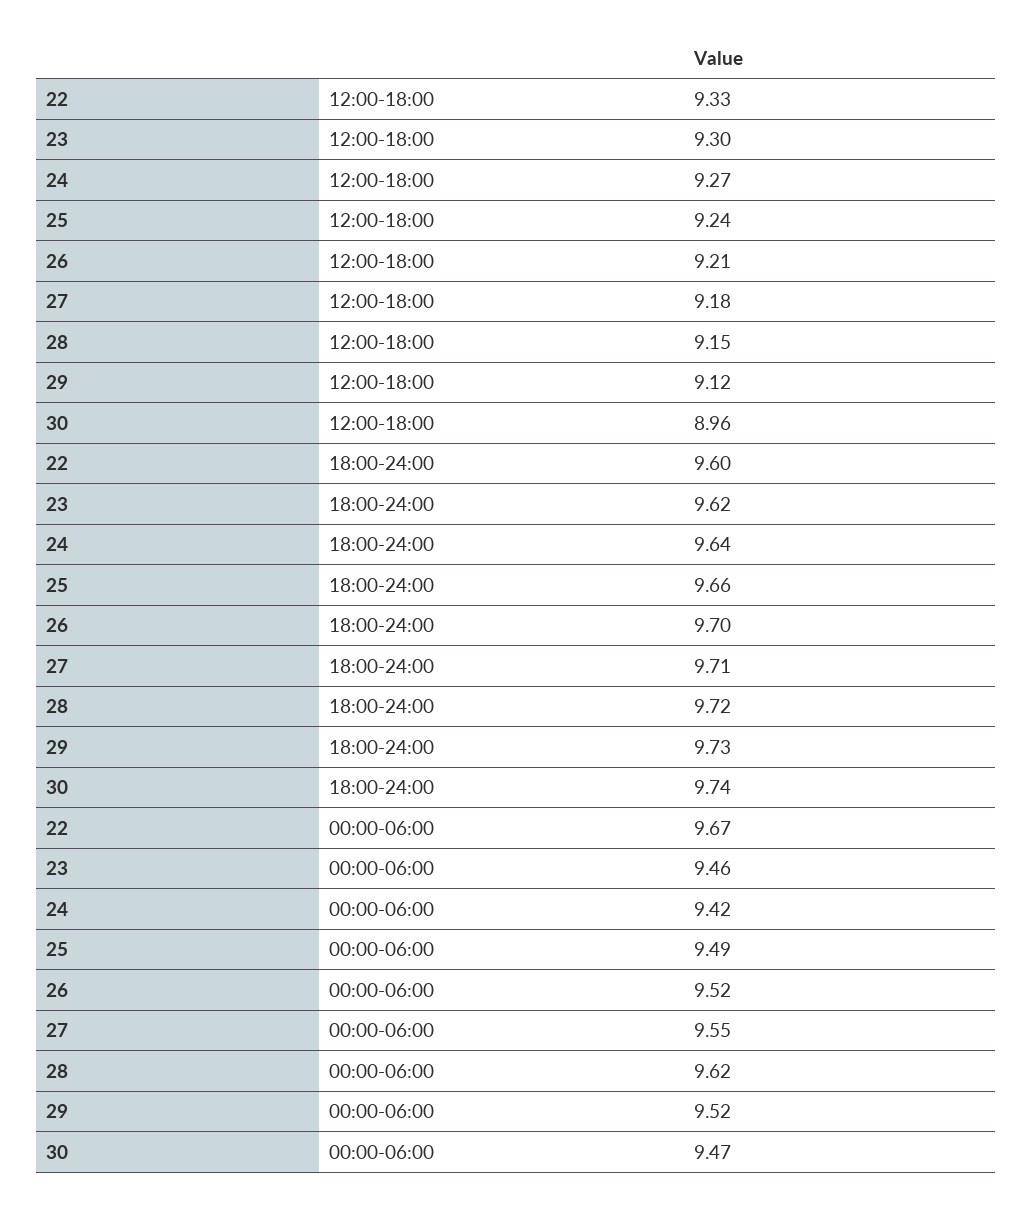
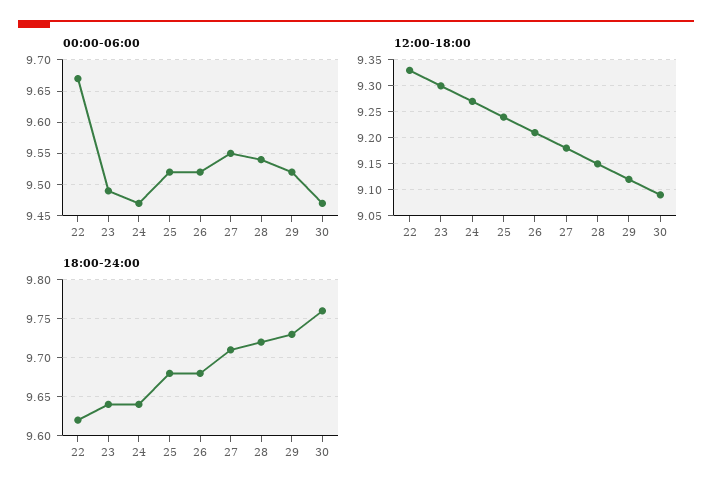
12:00-18:00, 30: 8.96 -> 9.1
18:00-24:00, 22: 9.6 -> 9.62
18:00-24:00, 23: 9.62 -> 9.64
18:00-24:00, 25: 9.66 -> 9.68
18:00-24:00, 26: 9.7 -> 9.68
18:00-24:00, 30: 9.74 -> 9.76
00:00-06:00, 23: 9.46 -> 9.49
00:00-06:00, 24: 9.42 -> 9.47
00:00-06:00, 25: 9.49 -> 9.52
00:00-06:00, 28: 9.62 -> 9.54

